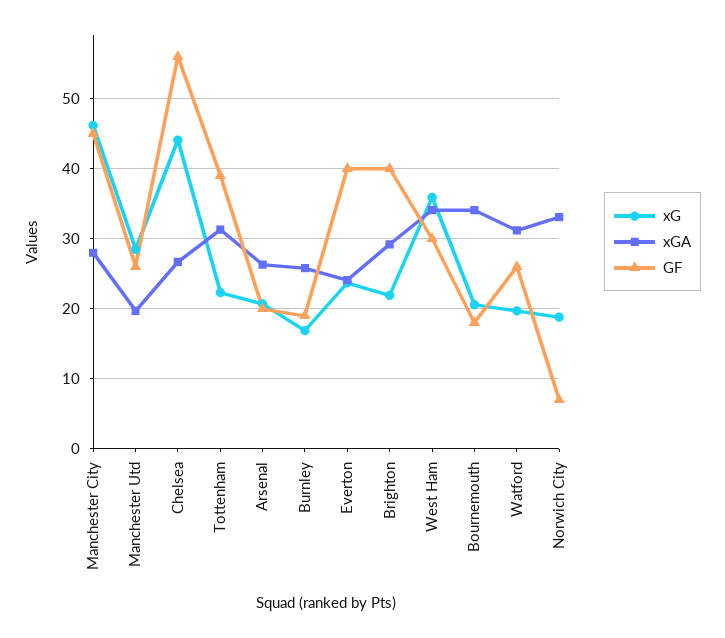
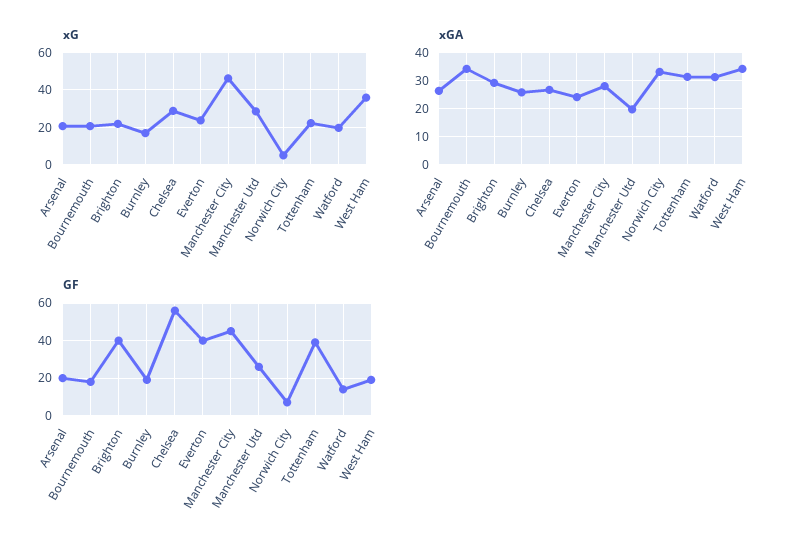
xG, Chelsea: 44 -> 30
GF, West Ham: 30 -> 20
GF, Watford: 26 -> 15
xG, Norwich City: 19 -> 5

